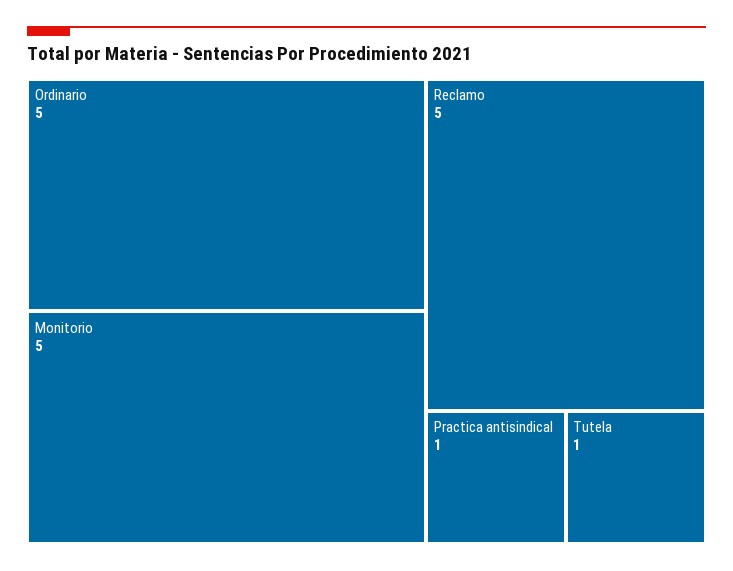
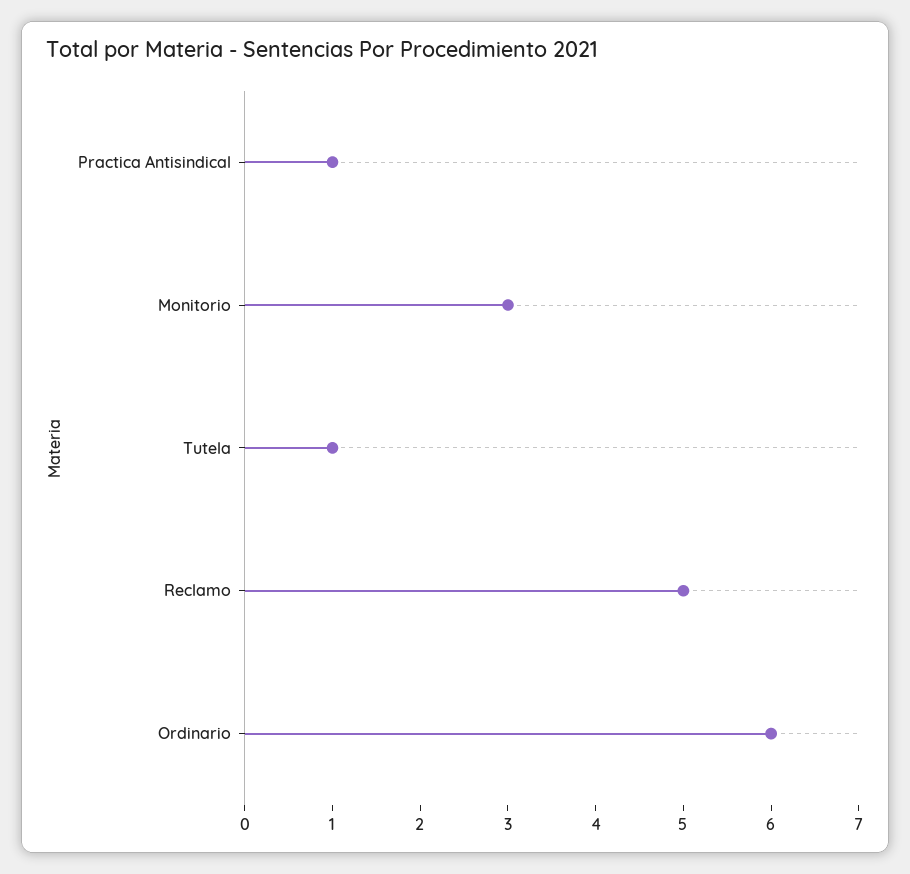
Ordinario: 5 -> 6
Monitorio: 5 -> 3

